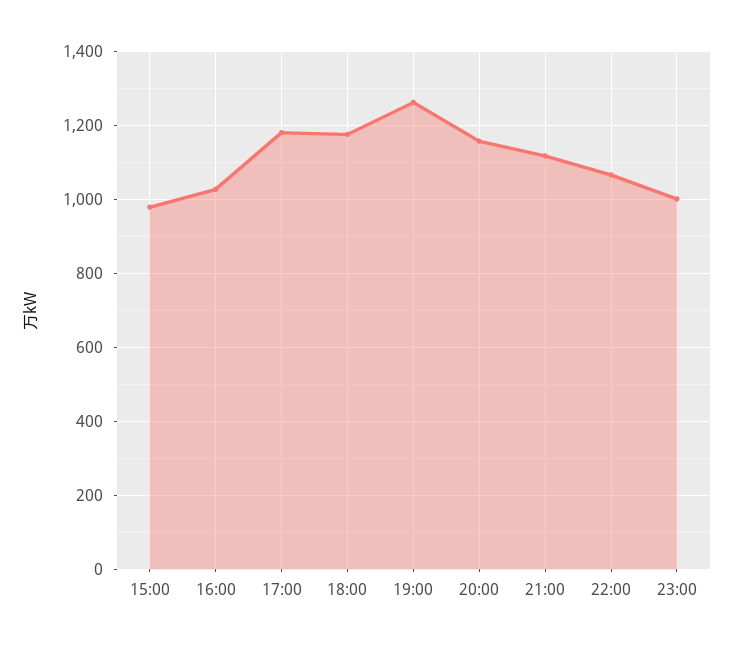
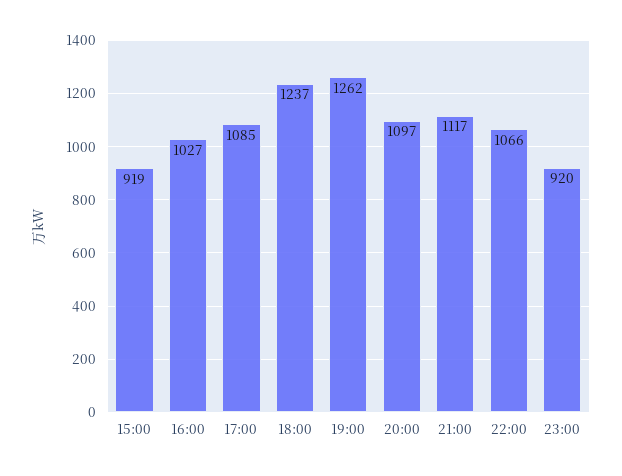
15:00: 980 -> 919
17:00: 1180 -> 1085
18:00: 1180 -> 1237
20:00: 1160 -> 1097
23:00: 1000 -> 920

